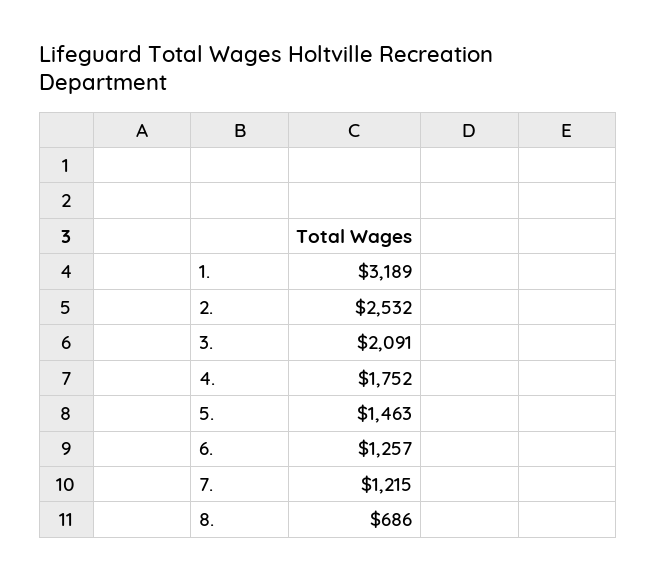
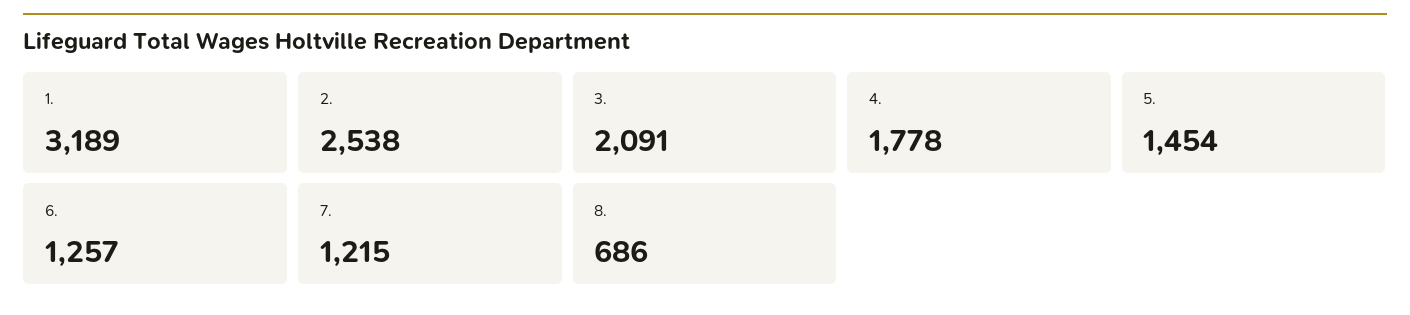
2.: 2532 -> 2538
4.: 1752 -> 1778
5.: 1463 -> 1454

